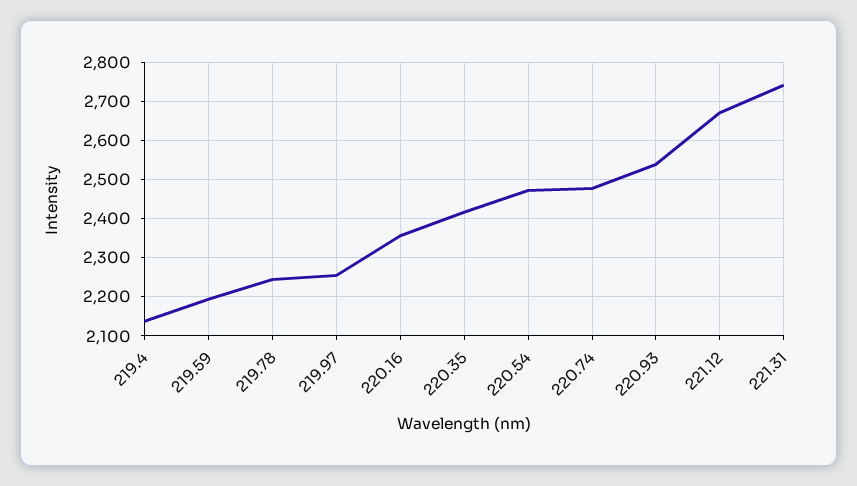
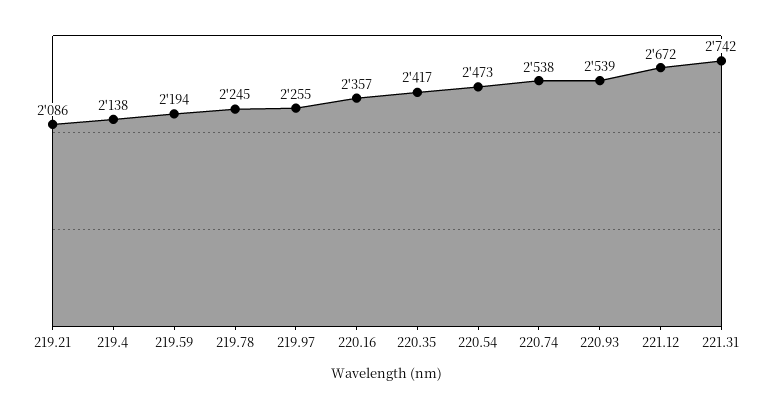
220.74: 2480 -> 2538
219.21: none -> 2086

